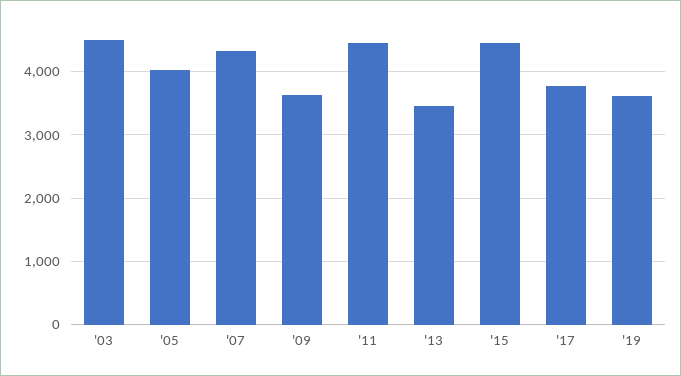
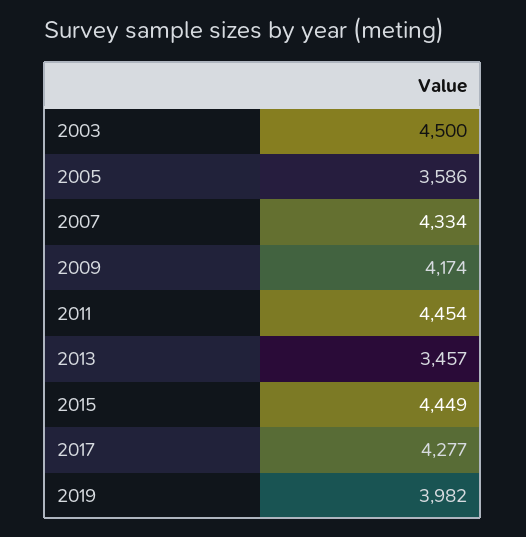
'05: 4000 -> 3586
'09: 3600 -> 4174
'17: 3800 -> 4277
'19: 3600 -> 3982

